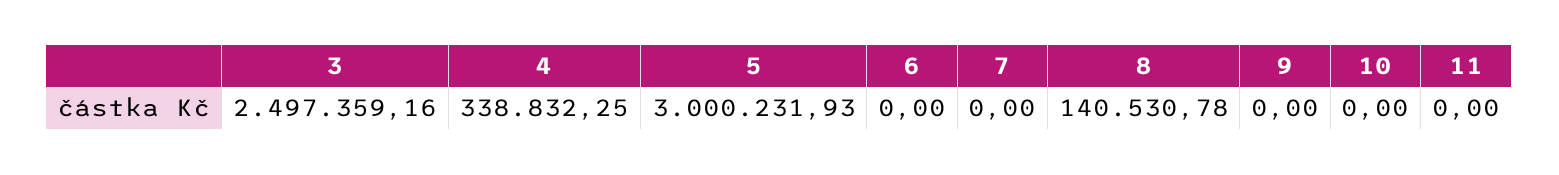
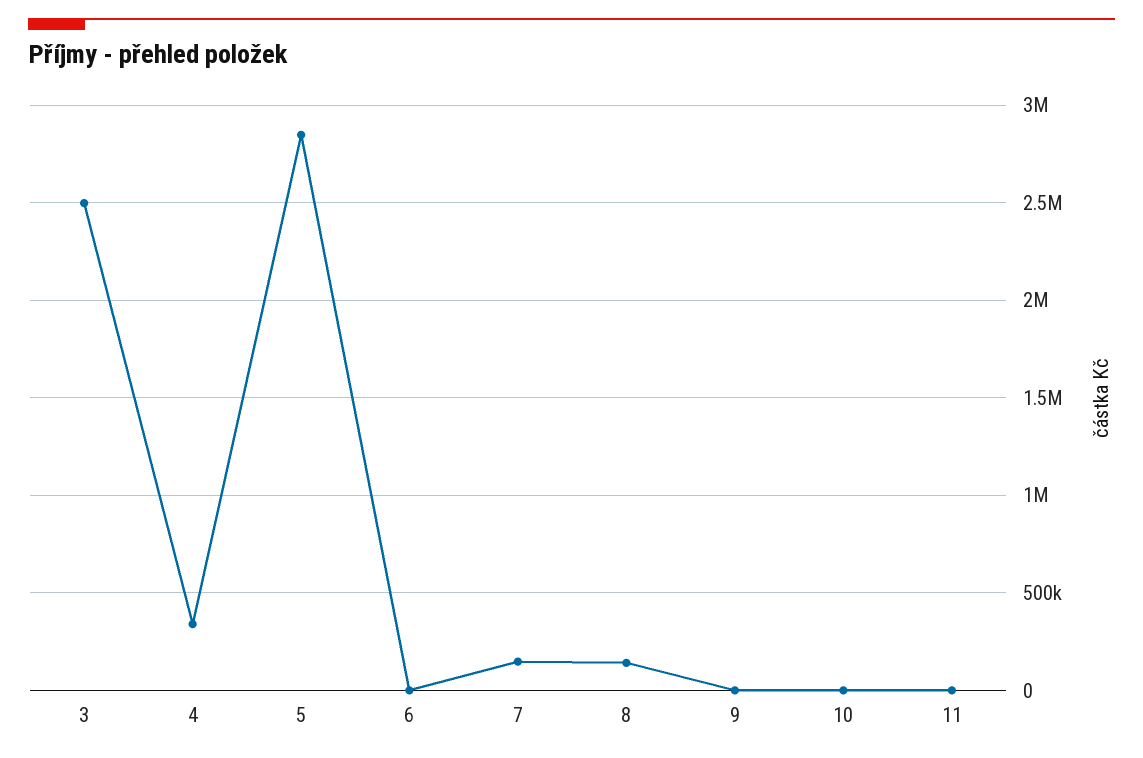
5: 3000231.93 -> 2850000
7: 0 -> 150000

